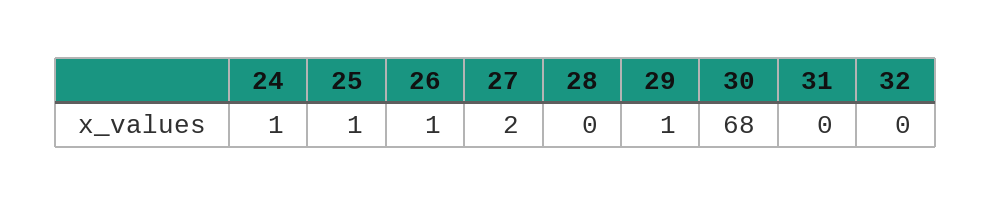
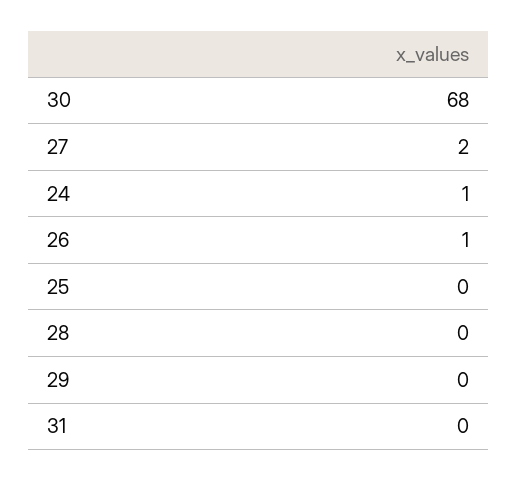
25: 1 -> 0
29: 1 -> 0
32: 0 -> none

